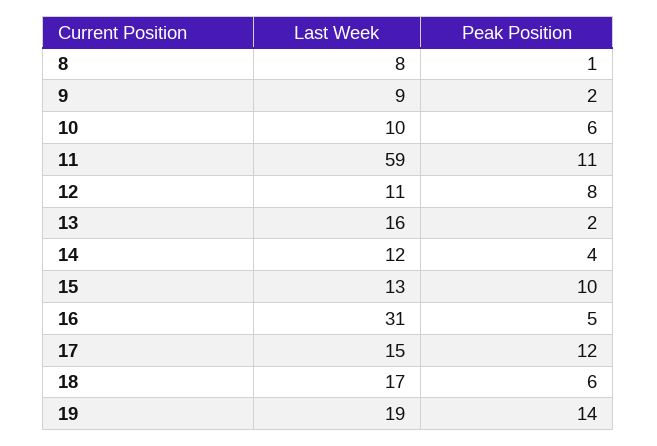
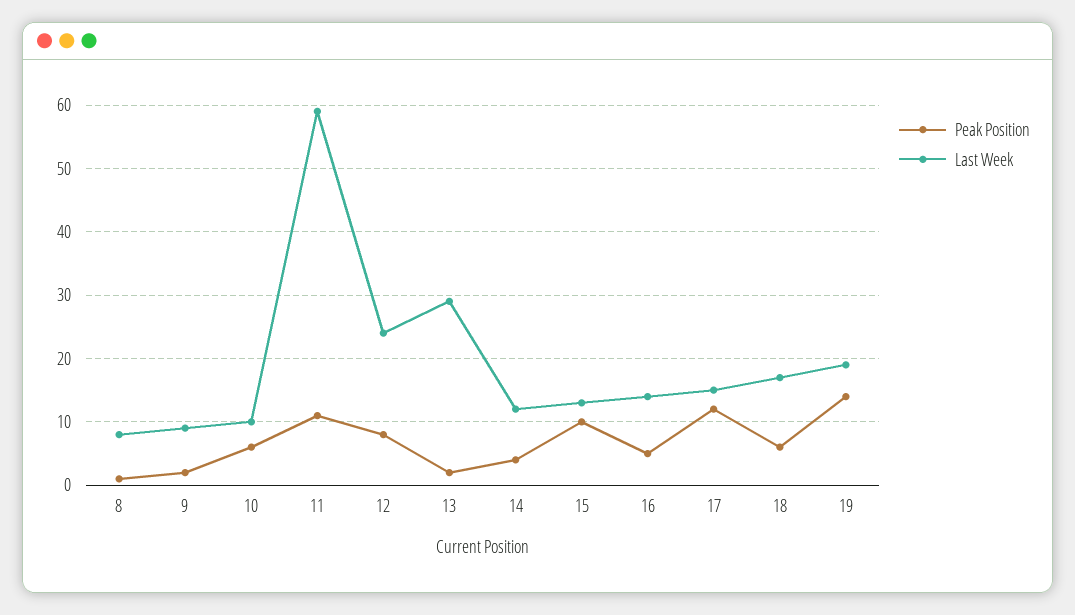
Last Week, 12: 11 -> 24
Last Week, 13: 16 -> 29
Last Week, 16: 31 -> 14

